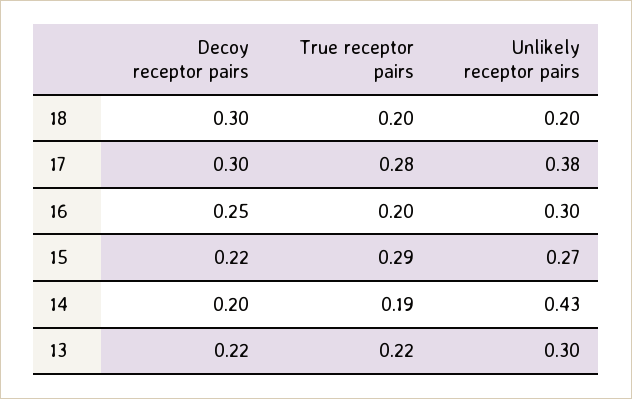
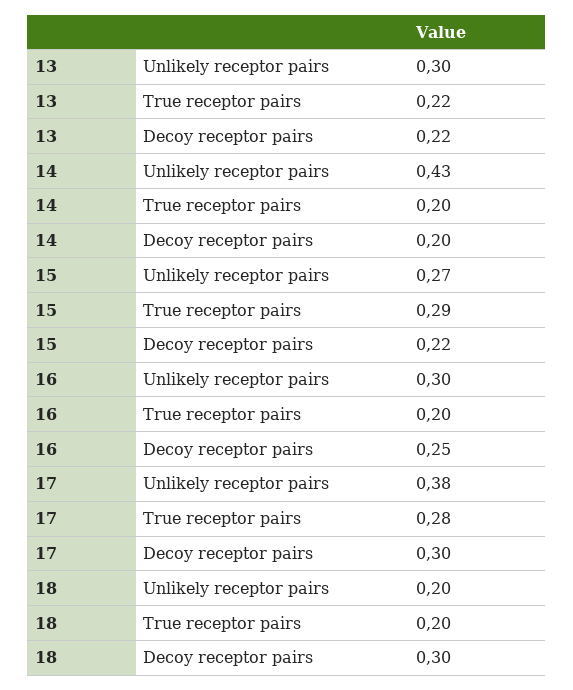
True receptor pairs, 14: 0.19 -> 0.2

